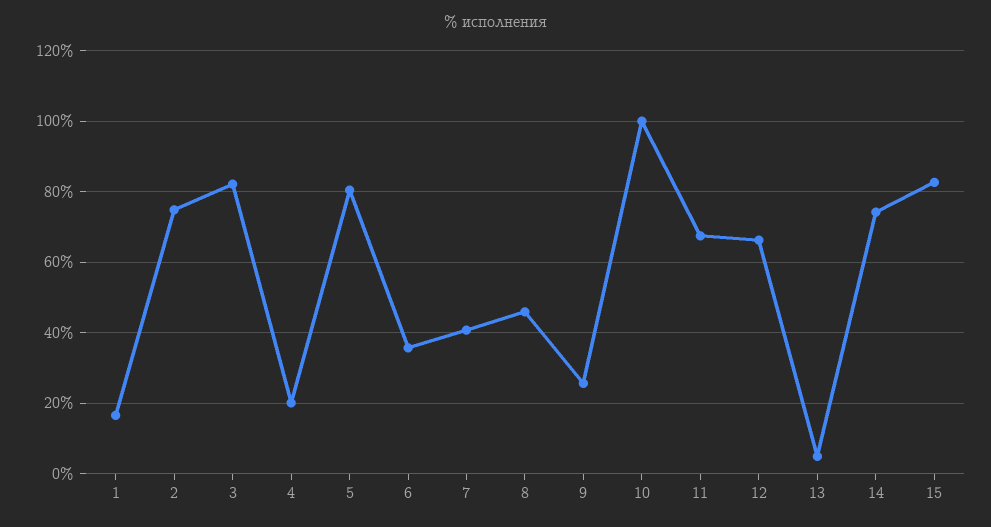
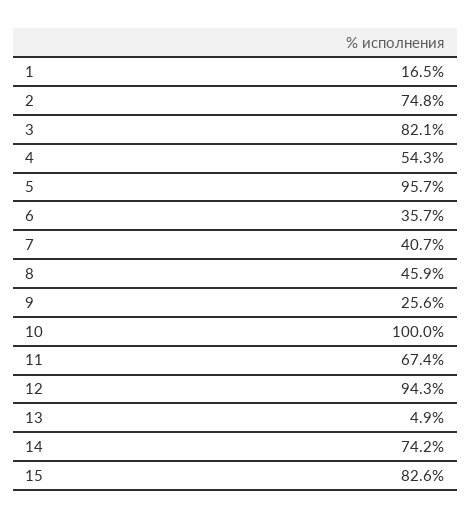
4: 20 -> 54.3
5: 80 -> 95.7
12: 66 -> 94.3

